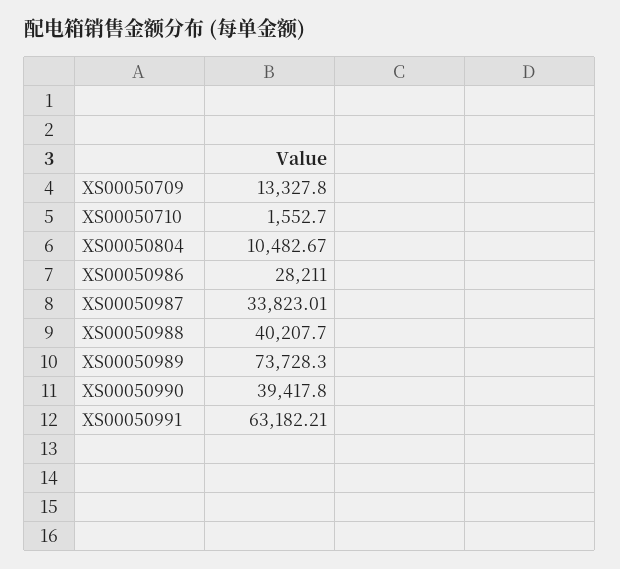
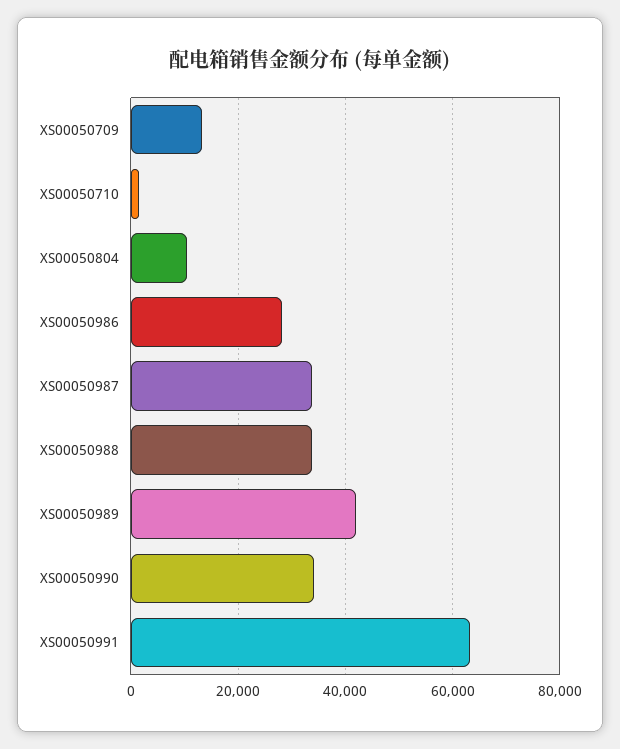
XS00050988: 40207.7 -> 34000
XS00050989: 73728.3 -> 42000
XS00050990: 39417.8 -> 34000

